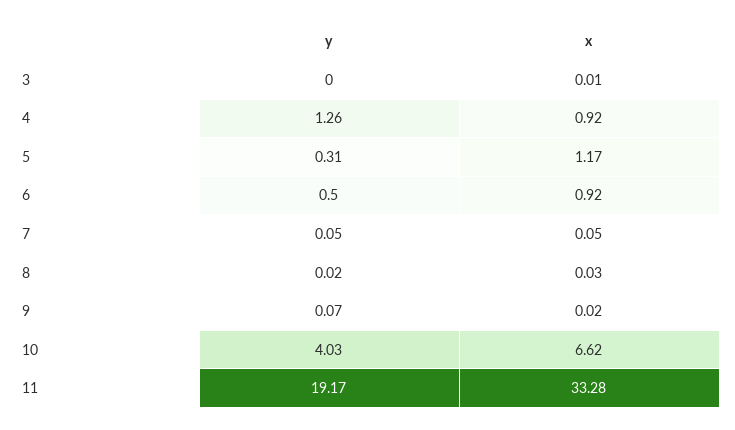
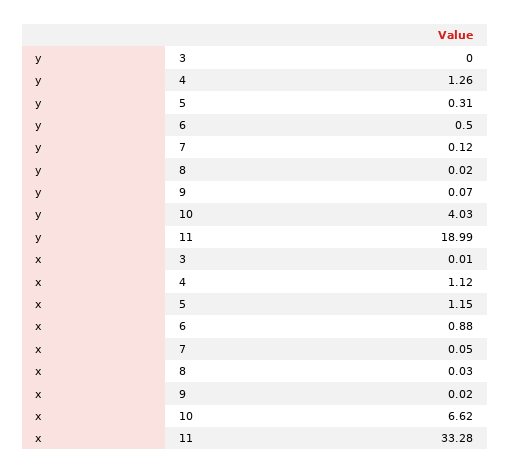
x, 4: 0.92 -> 1.12
x, 5: 1.17 -> 1.15
x, 6: 0.92 -> 0.88
y, 7: 0.05 -> 0.12
y, 11: 19.17 -> 18.99

